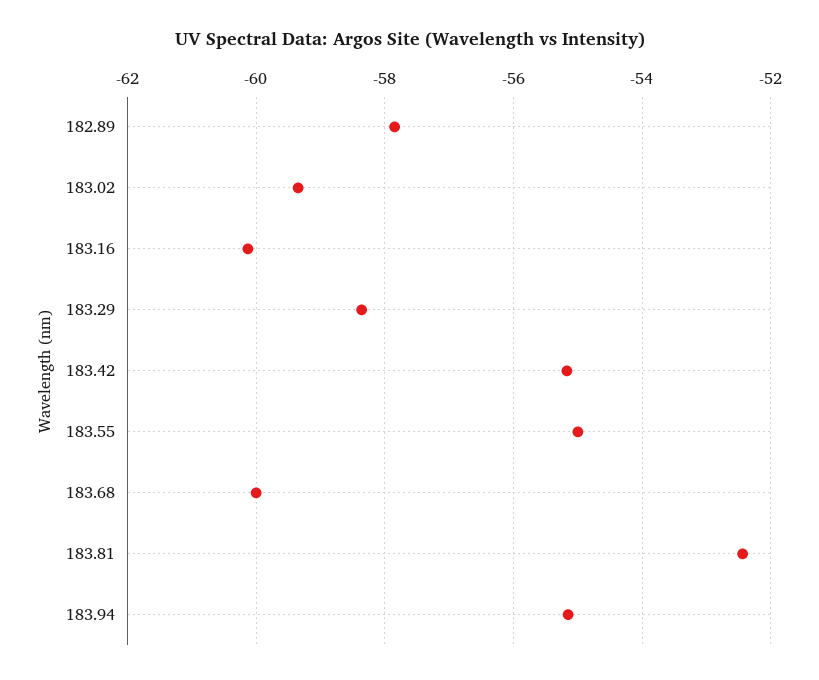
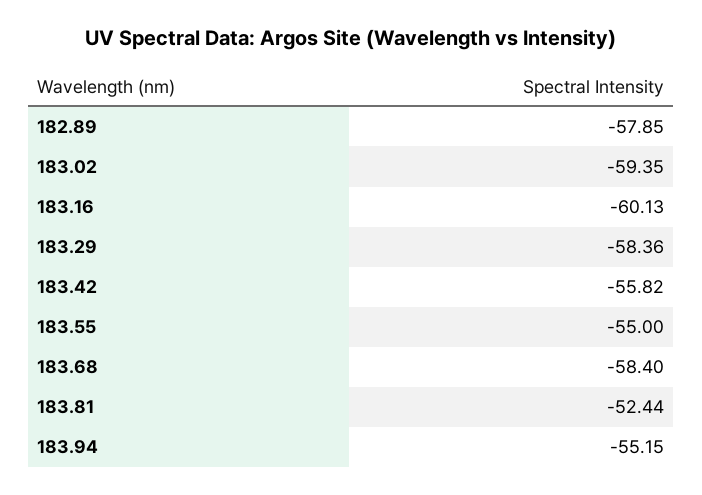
183.42: -55.2 -> -55.82
183.68: -60 -> -58.4

